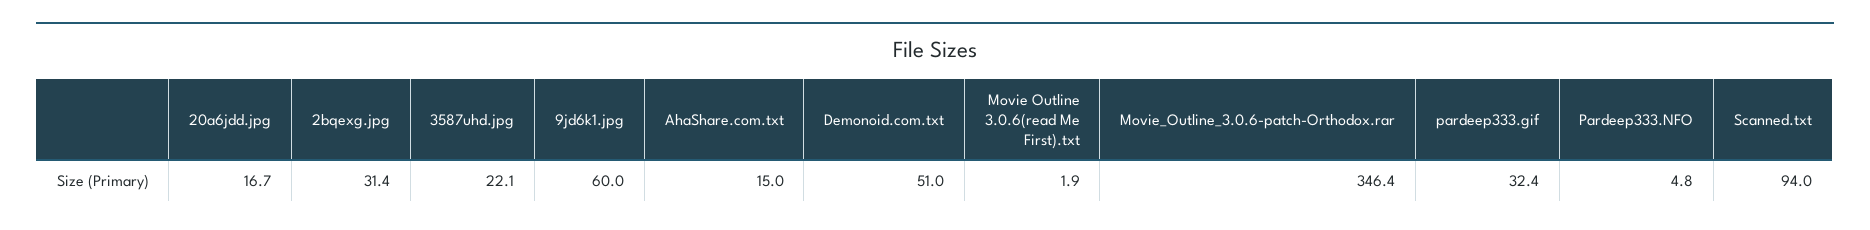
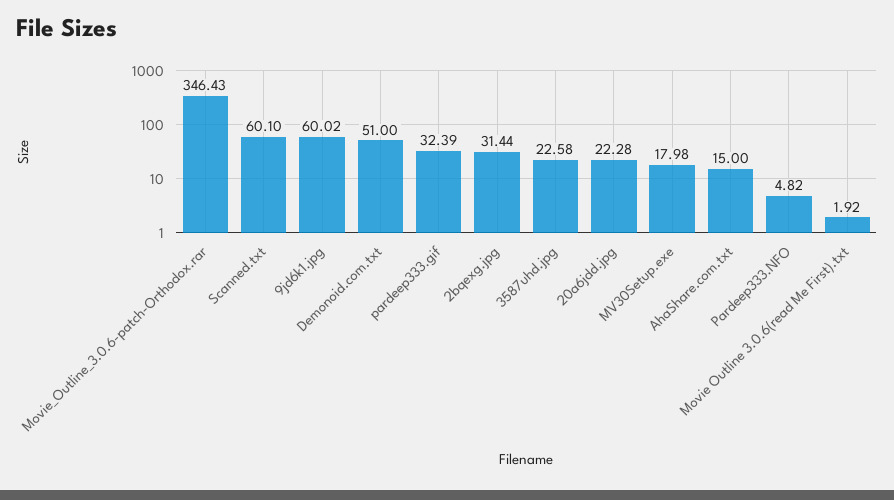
20a6jdd.jpg: 16.7 -> 22.28
3587uhd.jpg: 22.1 -> 22.58
Scanned.txt: 94 -> 60.1
MV30Setup.exe: none -> 17.98

